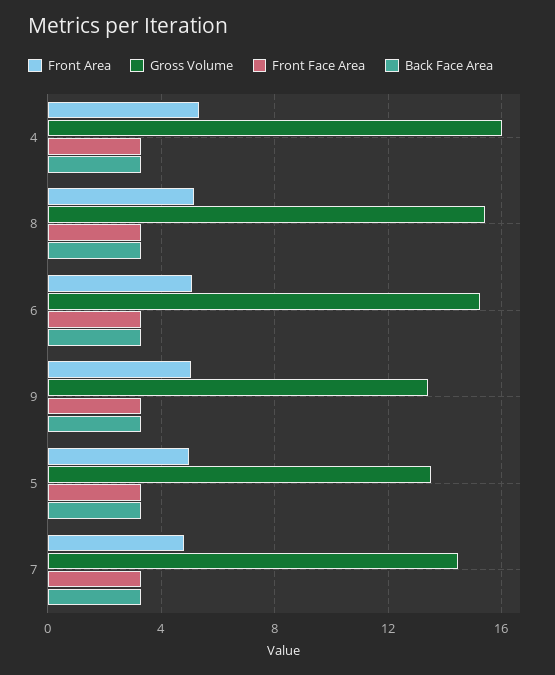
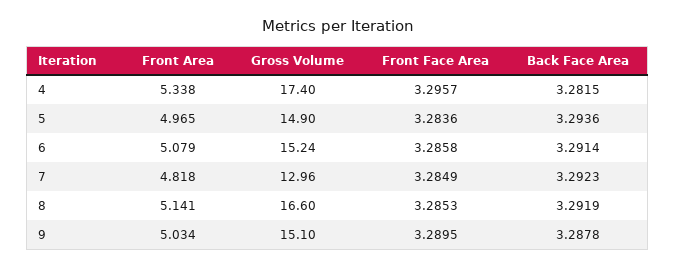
Gross Volume, 4: 16 -> 17.4
Gross Volume, 8: 15.5 -> 16.6
Gross Volume, 9: 13.5 -> 15.1
Gross Volume, 5: 13.5 -> 14.9
Gross Volume, 7: 14.5 -> 12.96

